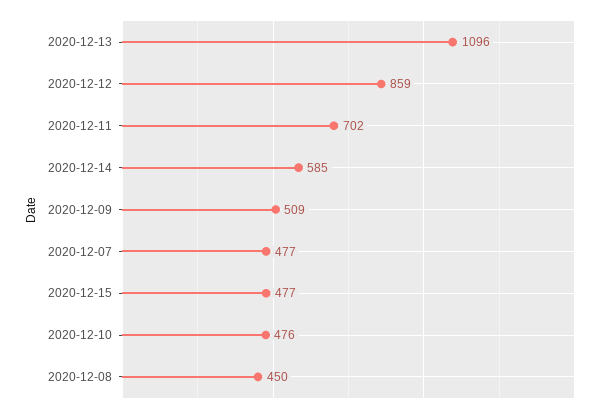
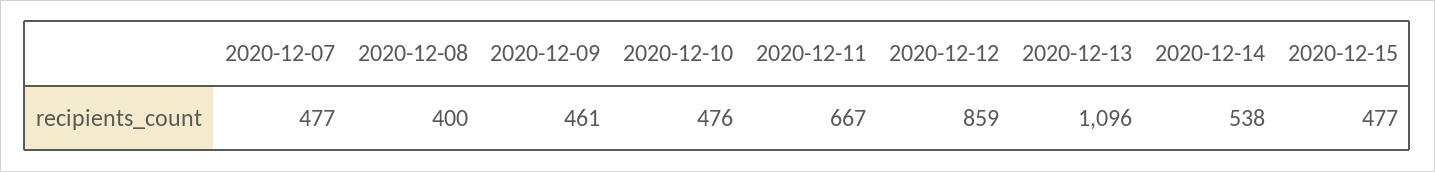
2020-12-11: 702 -> 667
2020-12-14: 585 -> 538
2020-12-09: 509 -> 461
2020-12-08: 450 -> 400

